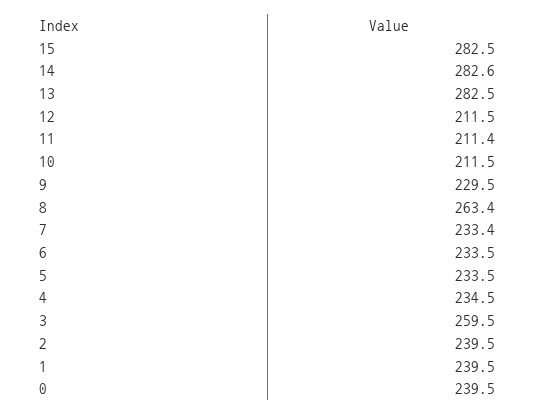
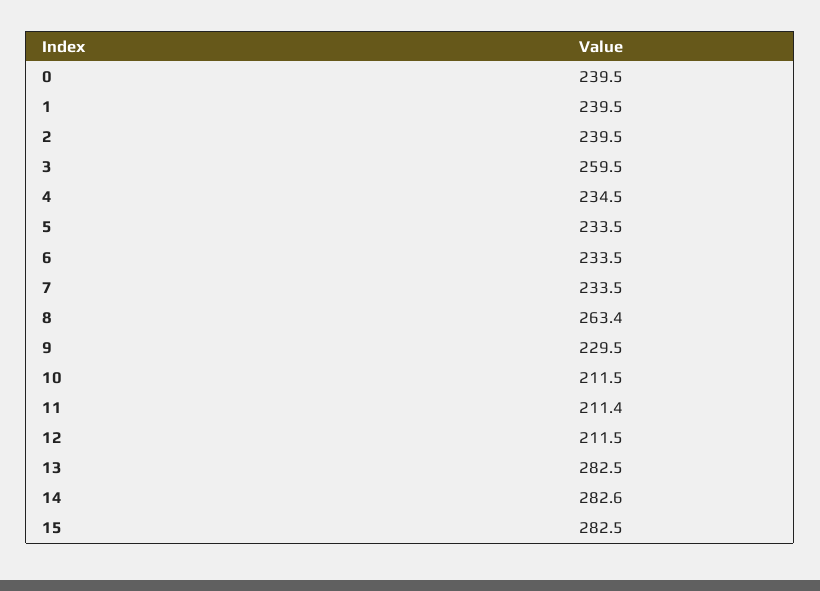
7: 233.4 -> 233.5

